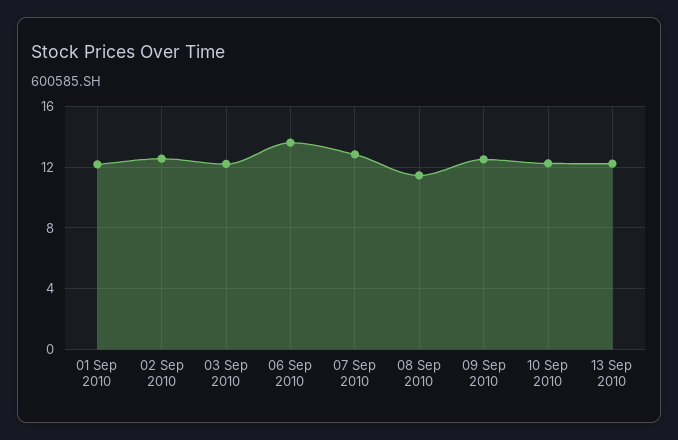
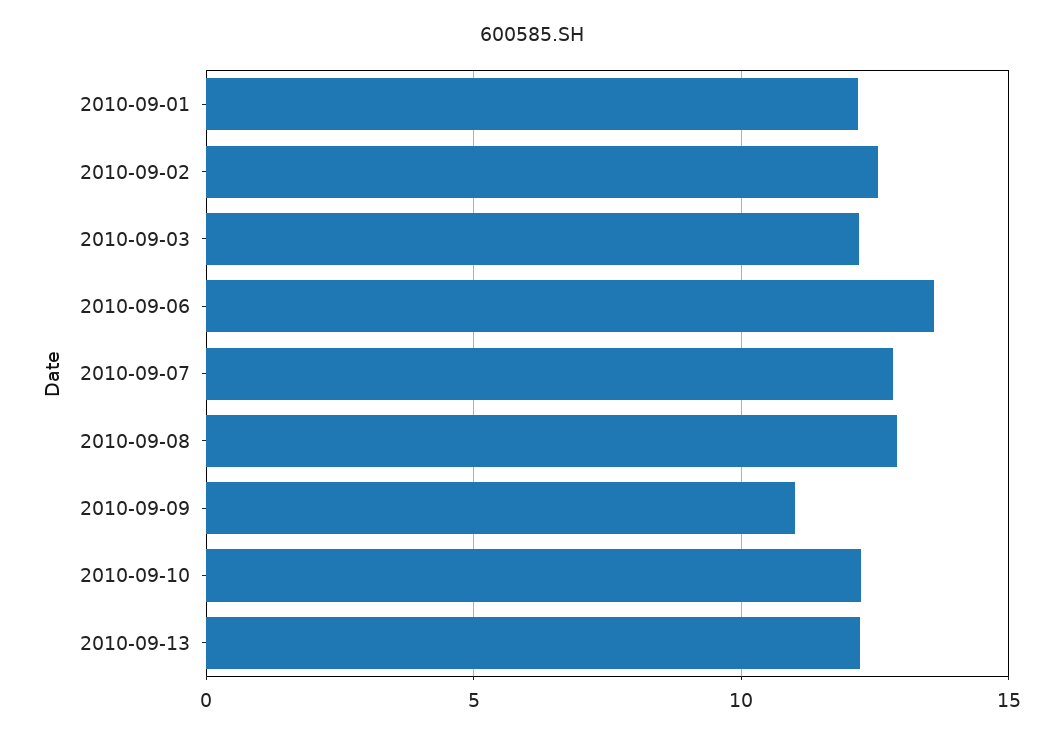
08 Sep 2010: 11.5 -> 13
09 Sep 2010: 12.5 -> 11

